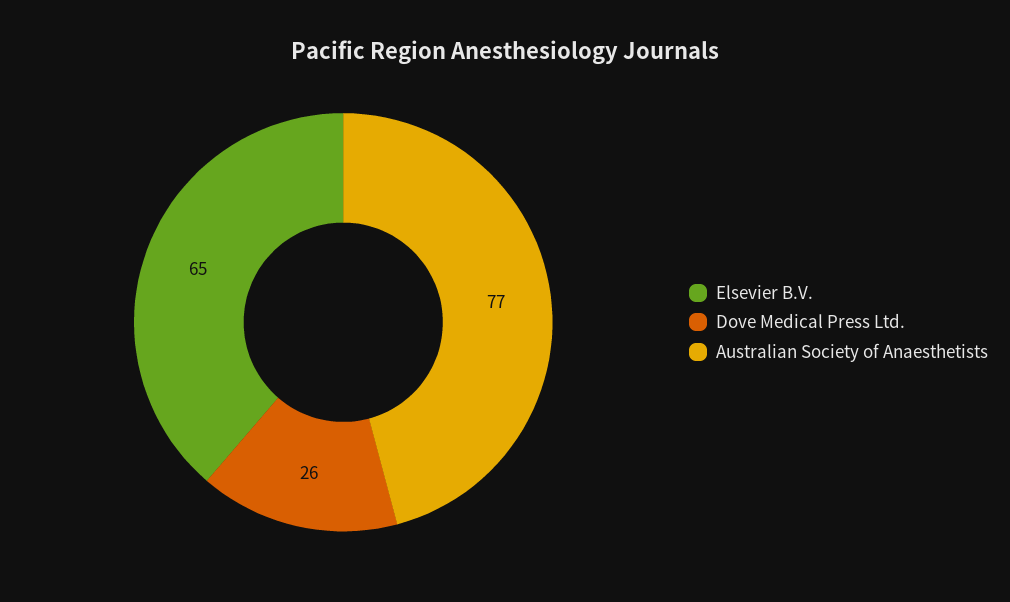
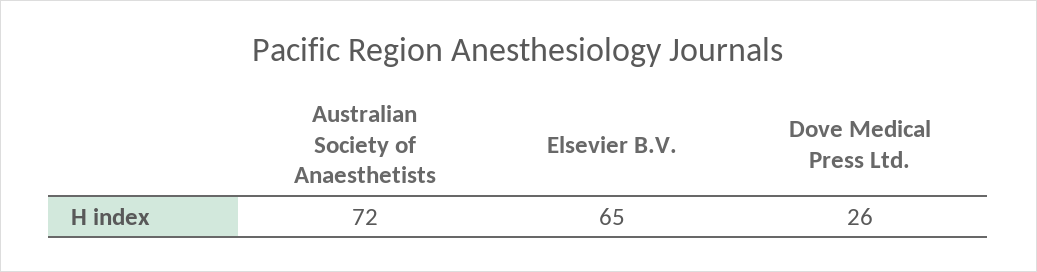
Australian Society of Anaesthetists: 77 -> 72

